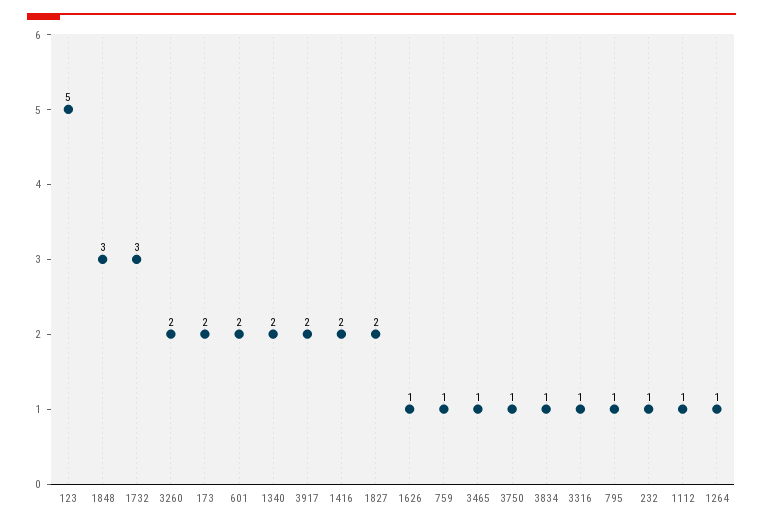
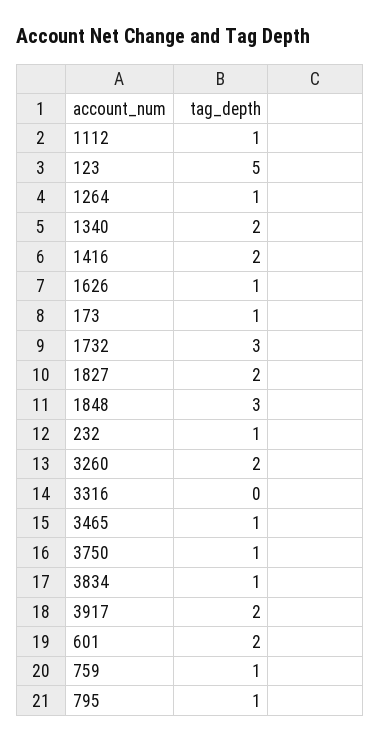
173: 2 -> 1
3316: 1 -> 0

